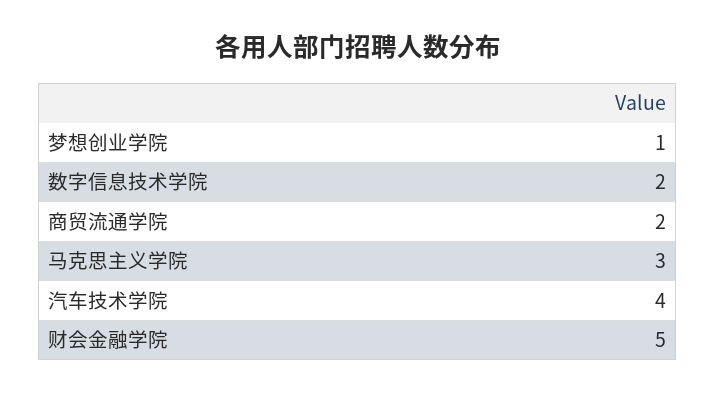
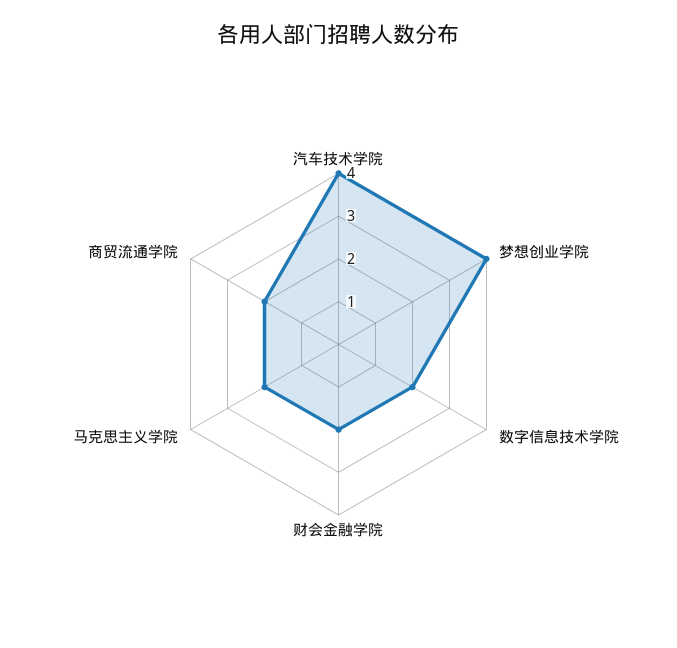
梦想创业学院: 1 -> 4
马克思主义学院: 3 -> 2
财会金融学院: 5 -> 2

